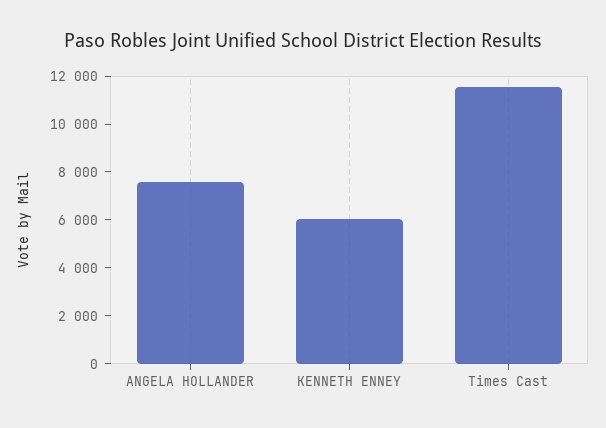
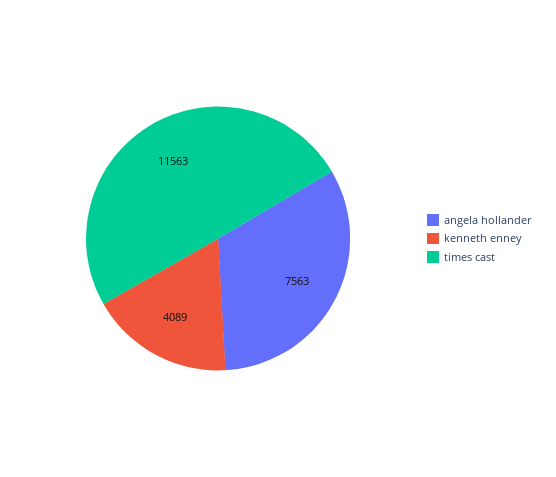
KENNETH ENNEY: 6000 -> 4089

